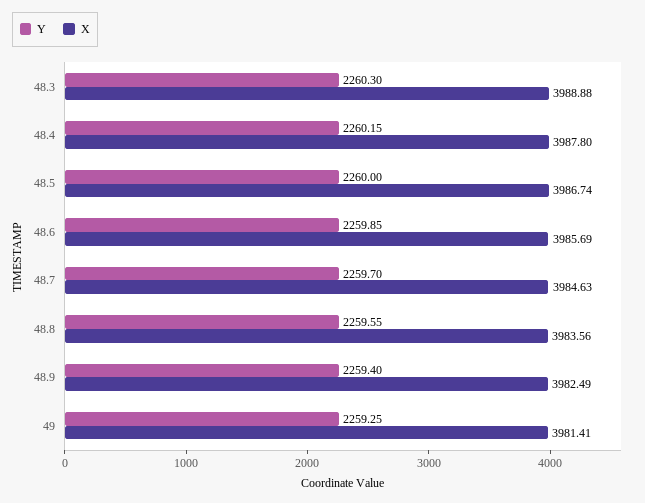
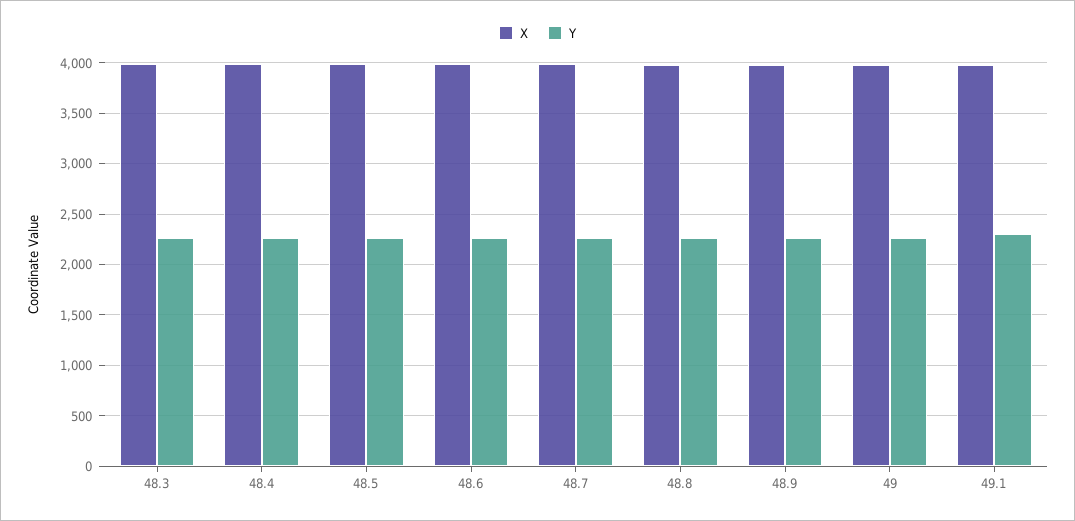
X, 49.1: none -> 4000
Y, 49.1: none -> 2300

